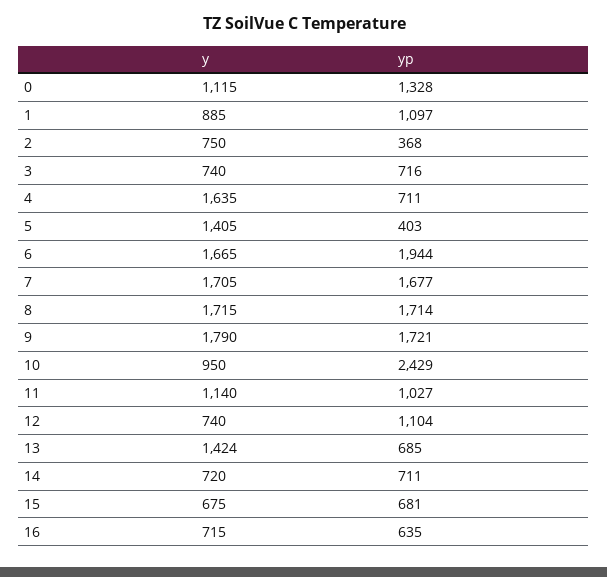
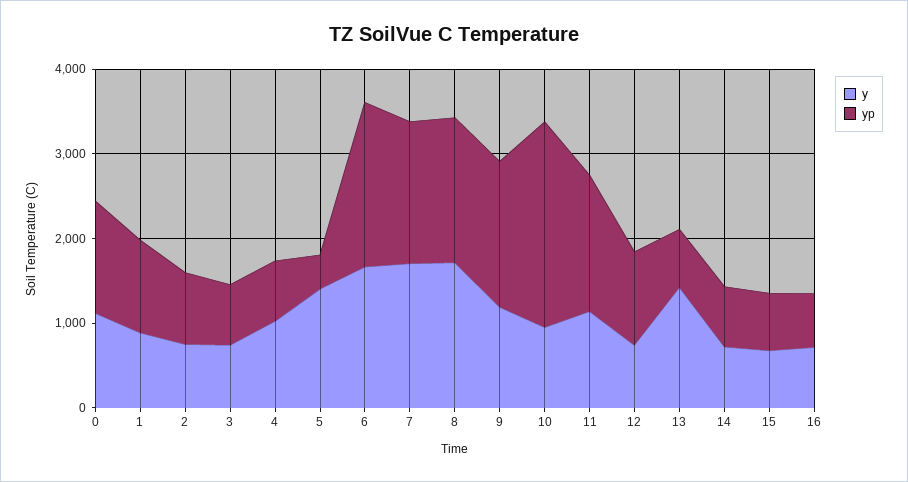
yp, 2: 368 -> 800
y, 4: 1635 -> 1000
y, 9: 1790 -> 1200
yp, 11: 1027 -> 1600

